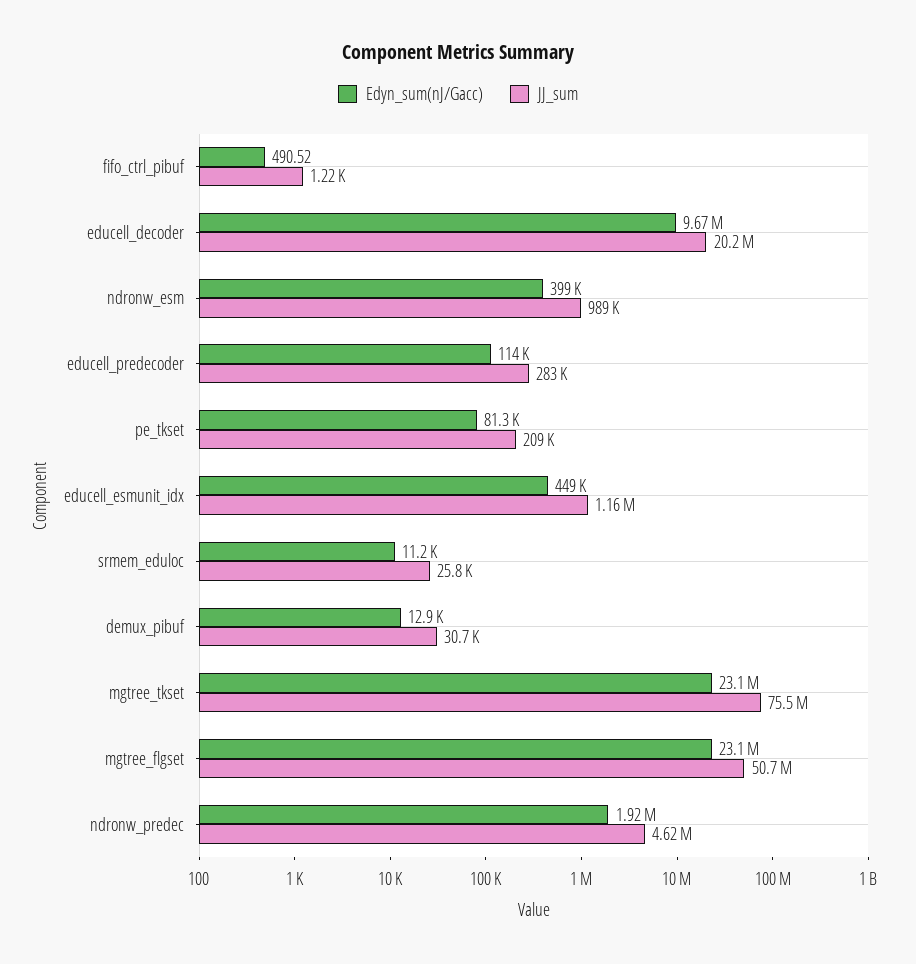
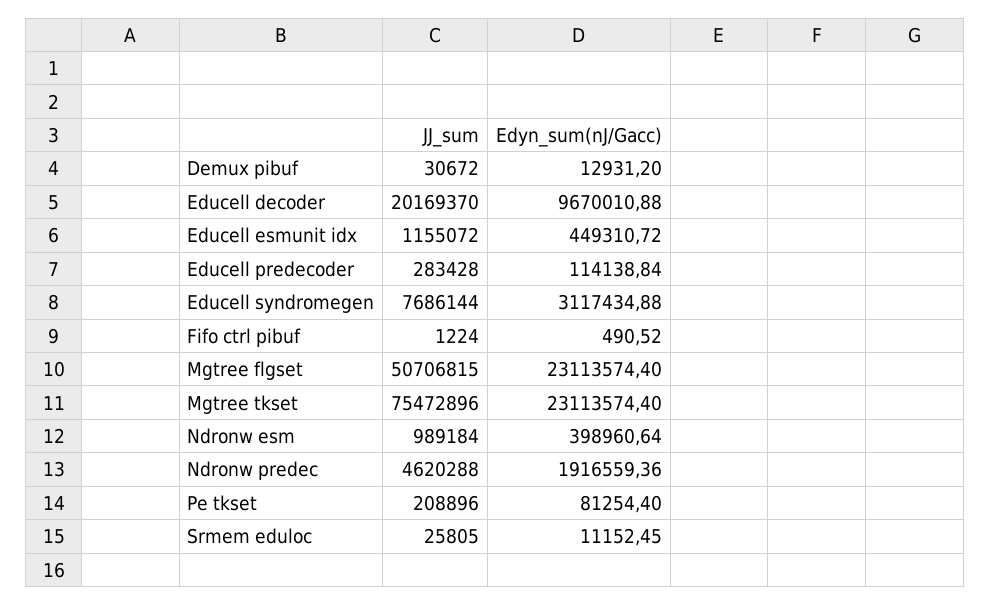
JJ_sum, Educell syndromegen: none -> 7686144
Edyn_sum(nJ/Gacc), Educell syndromegen: none -> 3117434.88

